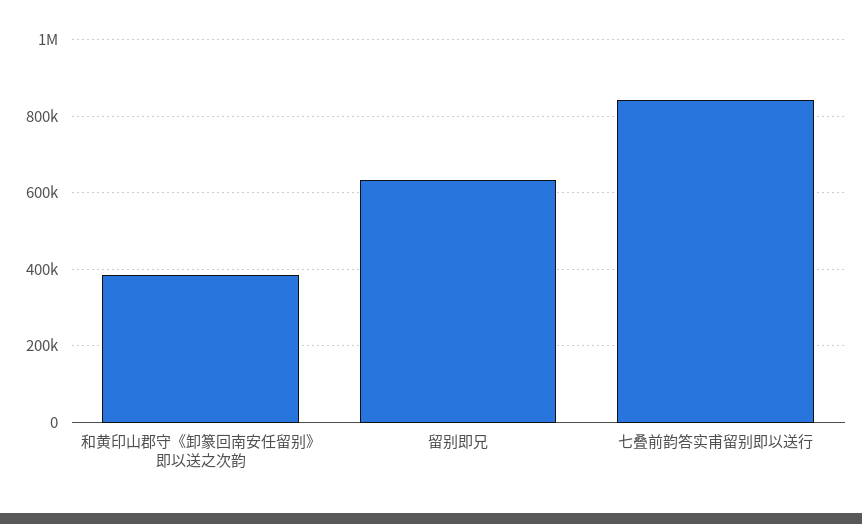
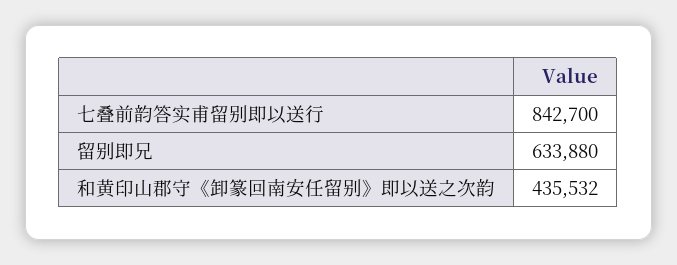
和黄印山郡守《卸篆回南安任留别》即以送之次韵: 380000 -> 435532

